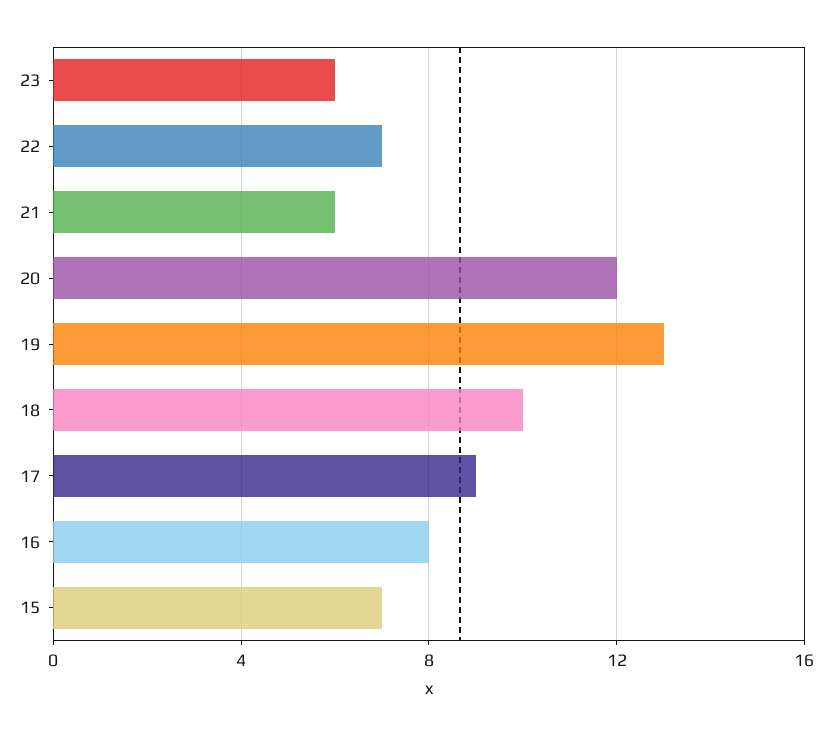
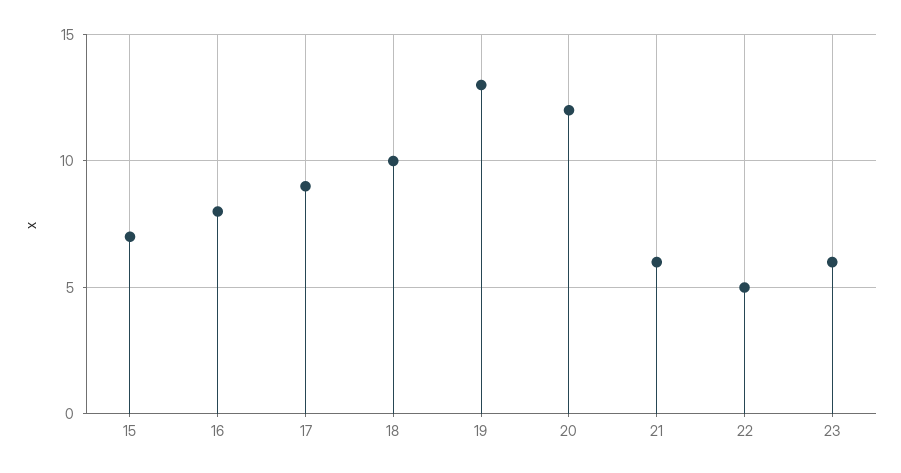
22: 7 -> 5

